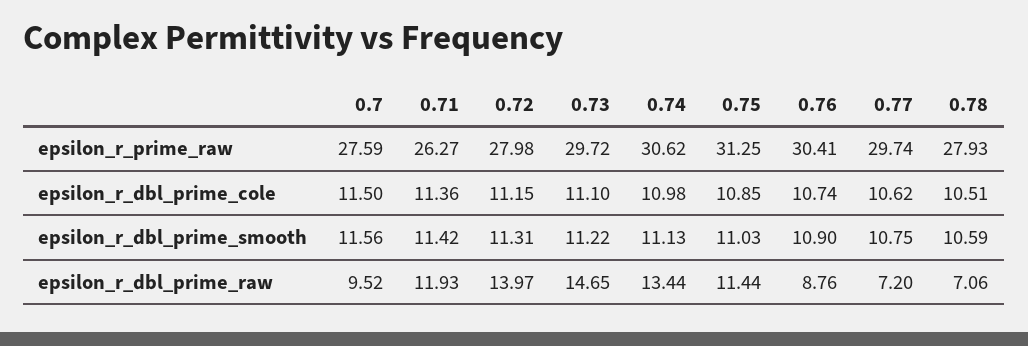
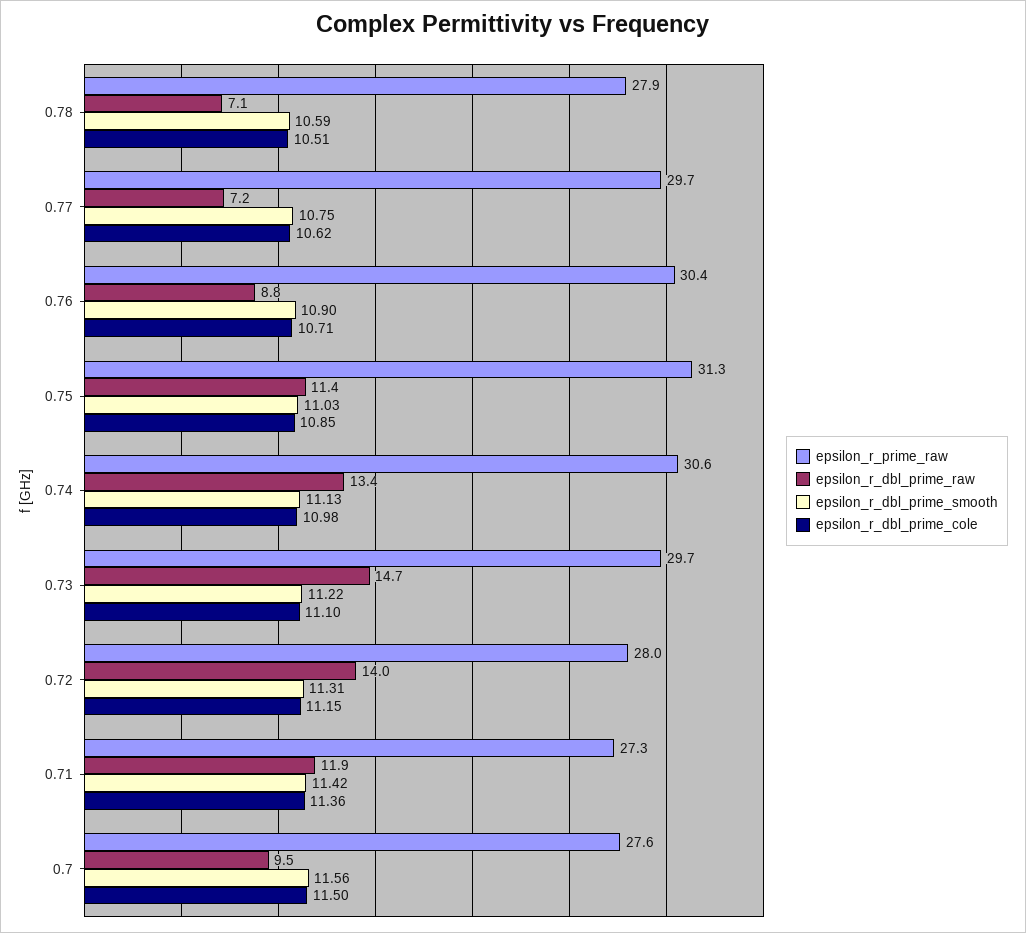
epsilon_r_prime_raw, 0.71: 26.27 -> 27.3
epsilon_r_dbl_prime_cole, 0.76: 10.74 -> 10.71

